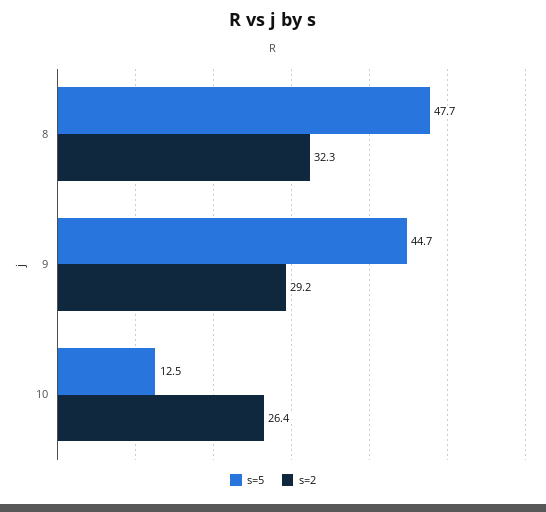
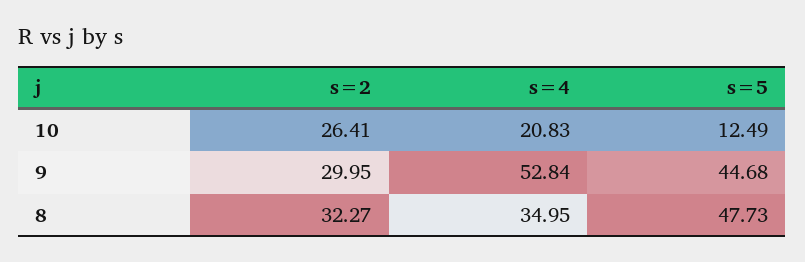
s=2, 9: 29.2 -> 29.95
s=4, 10: none -> 20.83
s=4, 9: none -> 52.84
s=4, 8: none -> 34.95

